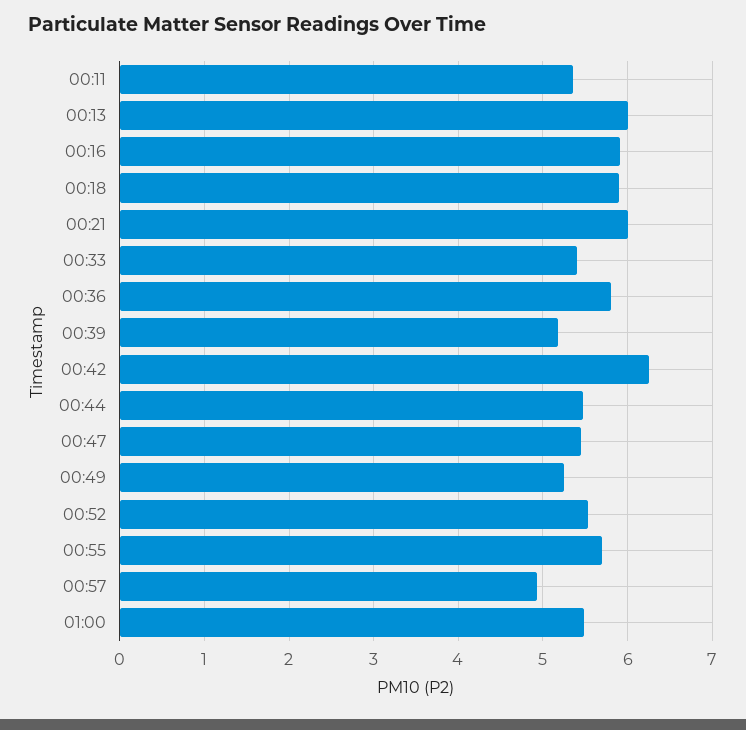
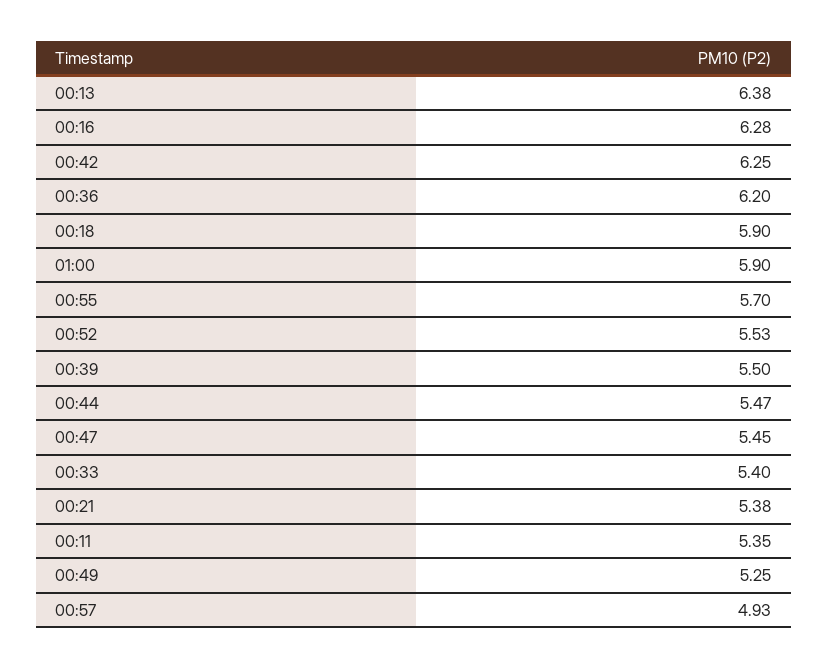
00:13: 6 -> 6.38
00:16: 5.9 -> 6.28
00:21: 6 -> 5.38
00:36: 5.8 -> 6.2
00:39: 5.2 -> 5.5
01:00: 5.5 -> 5.9

